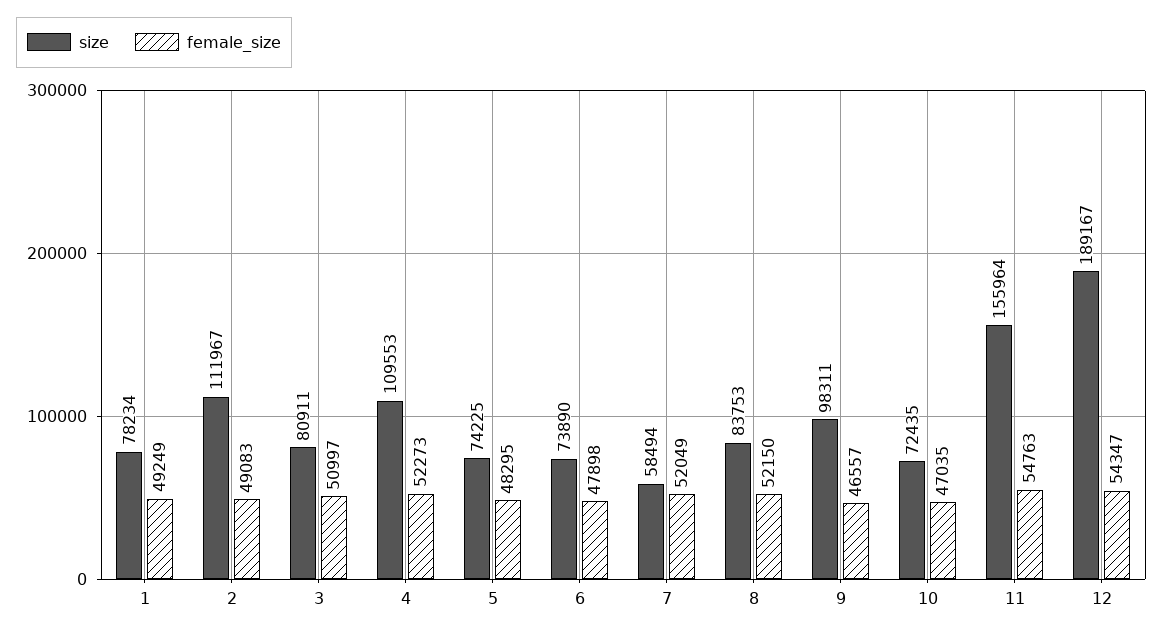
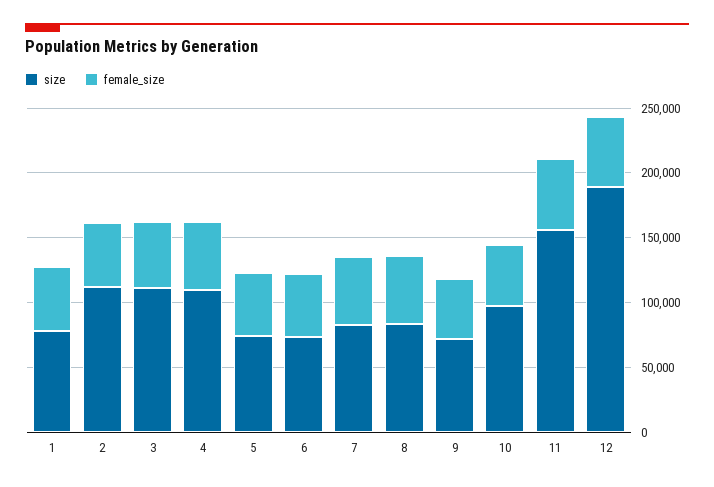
size, 3: 80911 -> 110000
size, 7: 58494 -> 80000
size, 9: 98311 -> 70000
size, 10: 72435 -> 100000

